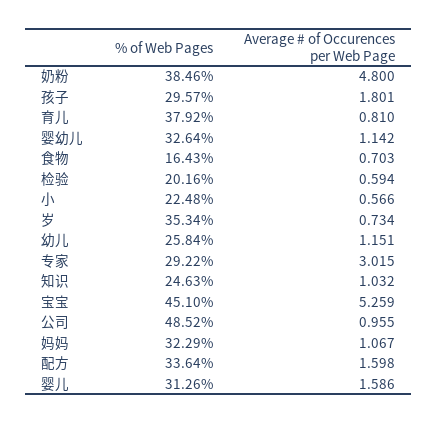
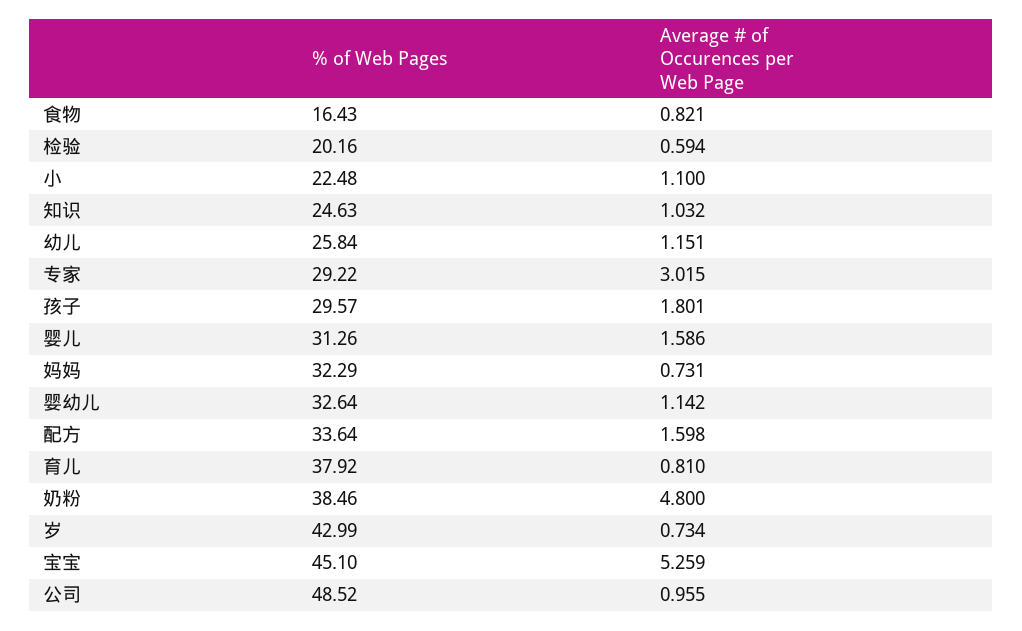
Average # of Occurences per Web Page, 食物: 0.703 -> 0.821
Average # of Occurences per Web Page, 小: 0.566 -> 1.1
% of Web Pages, 岁: 35.34 -> 42.99
Average # of Occurences per Web Page, 妈妈: 1.067 -> 0.731

